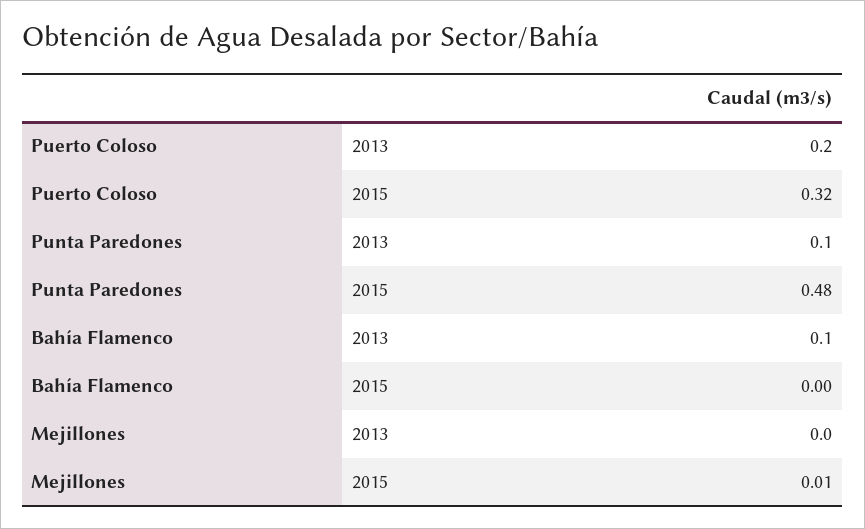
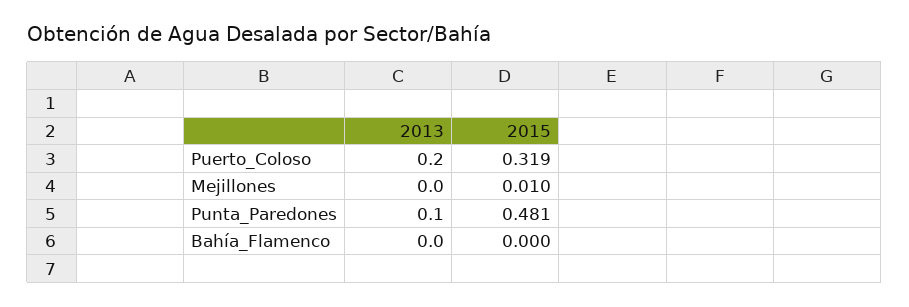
Bahía Flamenco, 2013: 0.1 -> 0

